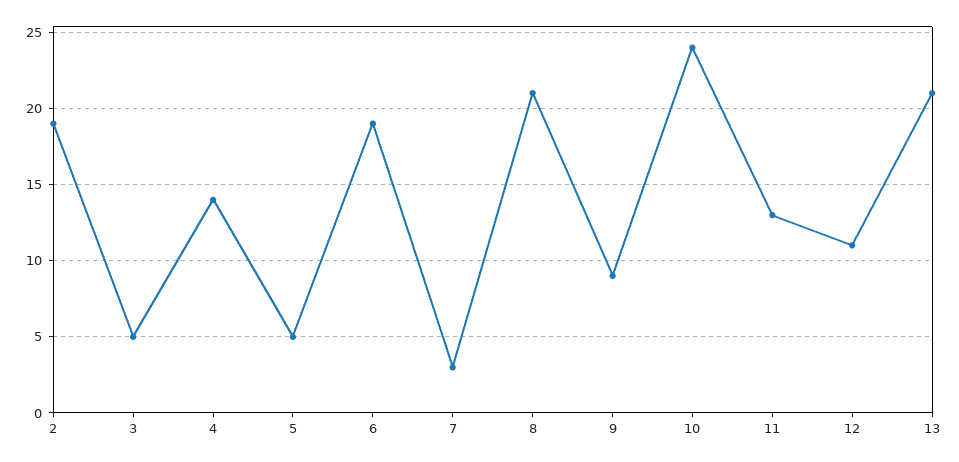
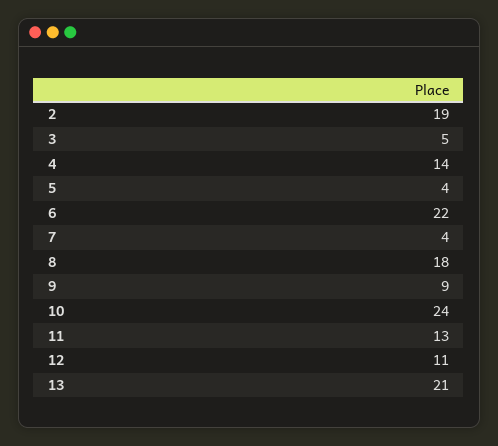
5: 5 -> 4
6: 19 -> 22
7: 3 -> 4
8: 21 -> 18

